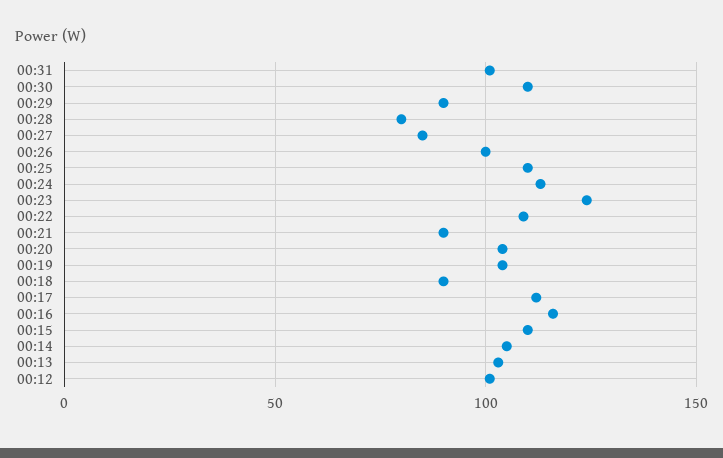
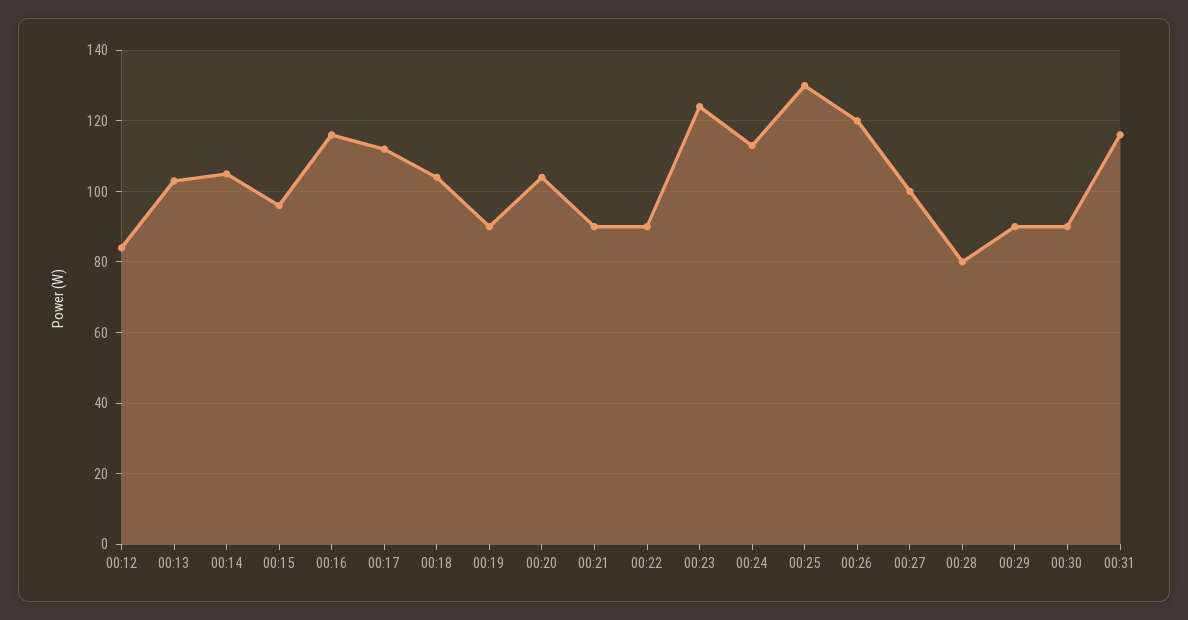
00:31: 100 -> 115
00:30: 110 -> 90
00:27: 85 -> 100
00:26: 100 -> 120
00:25: 110 -> 130
00:22: 110 -> 90
00:19: 105 -> 90
00:18: 90 -> 105
00:15: 110 -> 95
00:12: 100 -> 85

